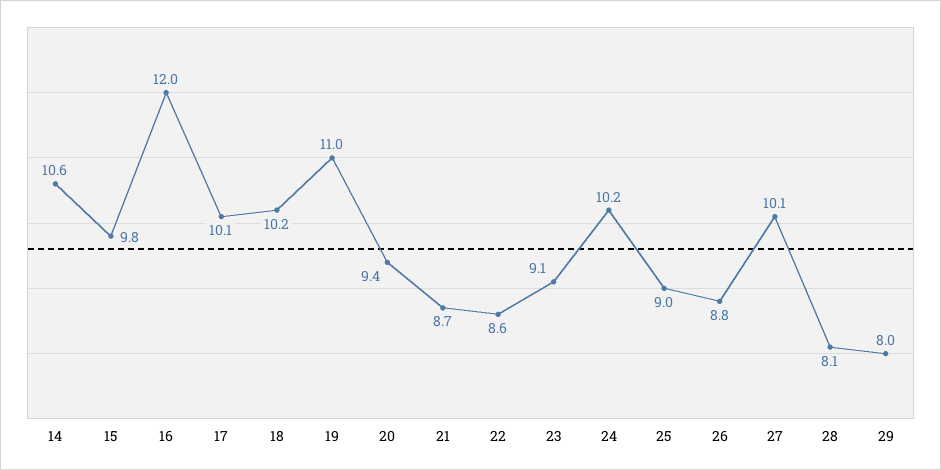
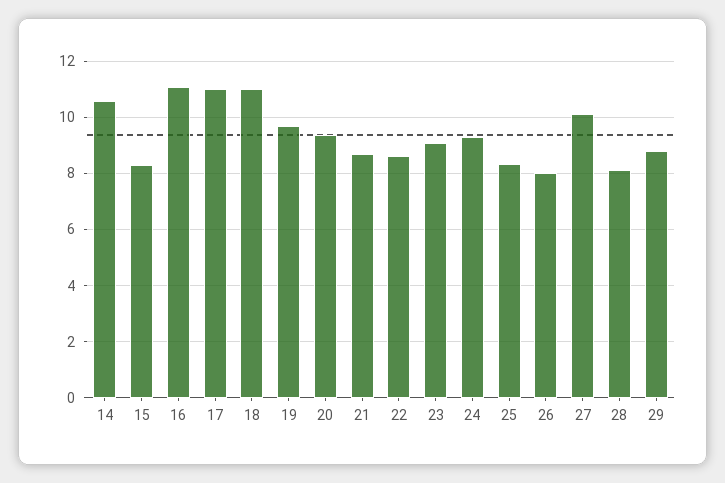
15: 9.8 -> 8.25
16: 12 -> 11
17: 10.1 -> 11
18: 10.2 -> 11
19: 11 -> 9.75
24: 10.2 -> 9.25
25: 9 -> 8.25
26: 8.8 -> 8
29: 8 -> 8.75

